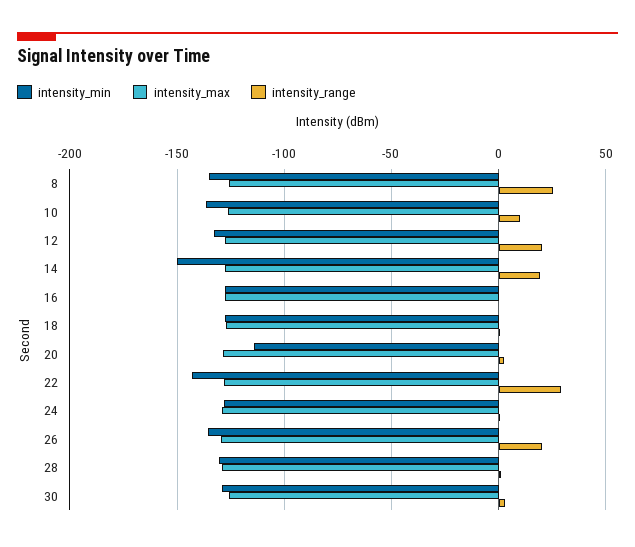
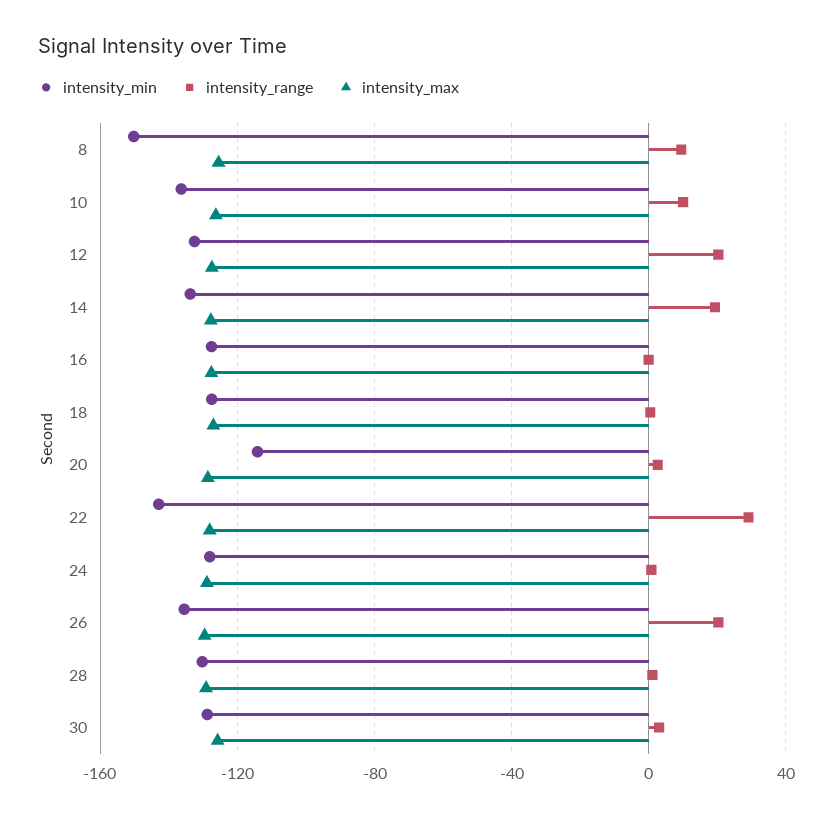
intensity_min, 8: -135 -> -150
intensity_range, 8: 25 -> 10
intensity_min, 14: -150 -> -135

